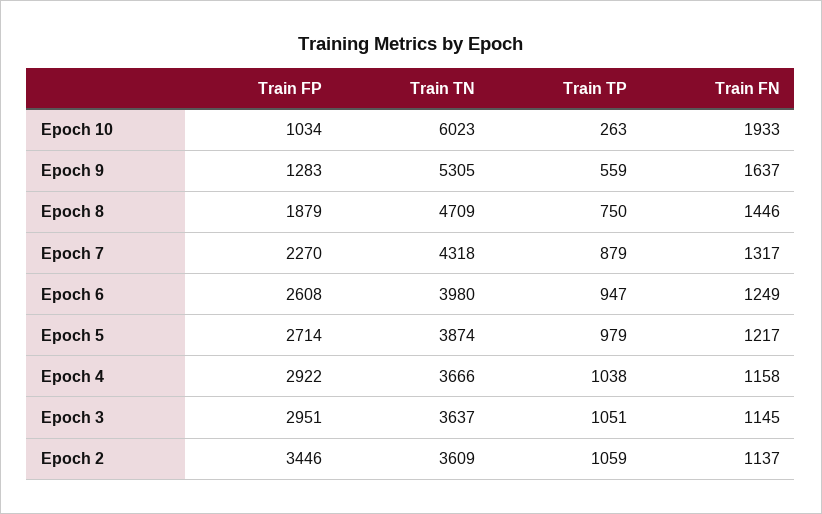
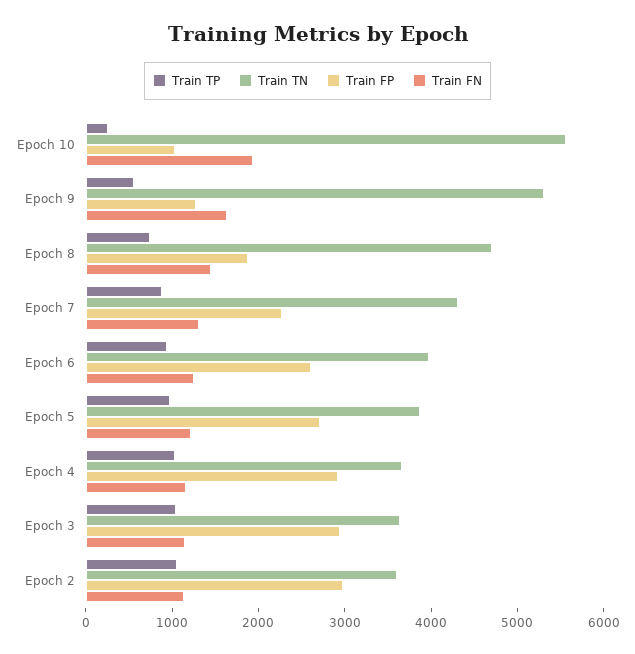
Train TN, Epoch 10: 6023 -> 5600
Train FP, Epoch 2: 3446 -> 3000

